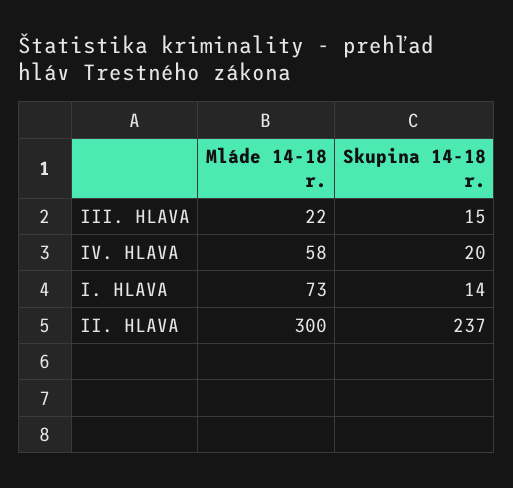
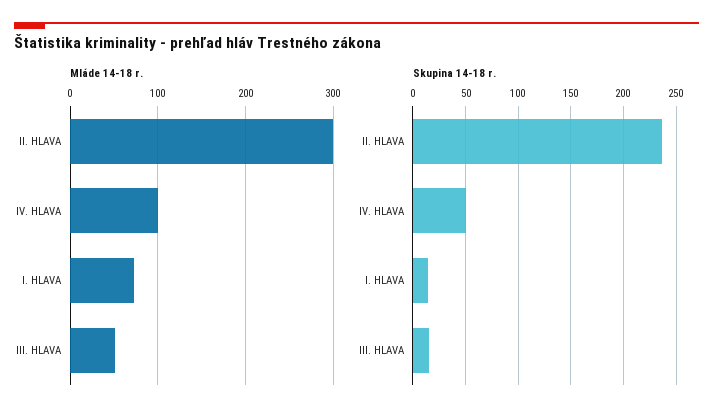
Mláde 14-18 r., III. HLAVA: 22 -> 50
Mláde 14-18 r., IV. HLAVA: 58 -> 100
Skupina 14-18 r., IV. HLAVA: 20 -> 50

